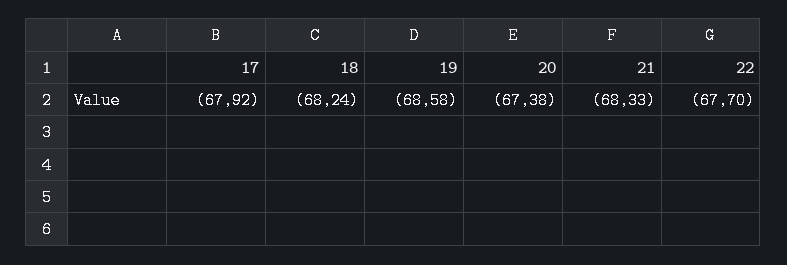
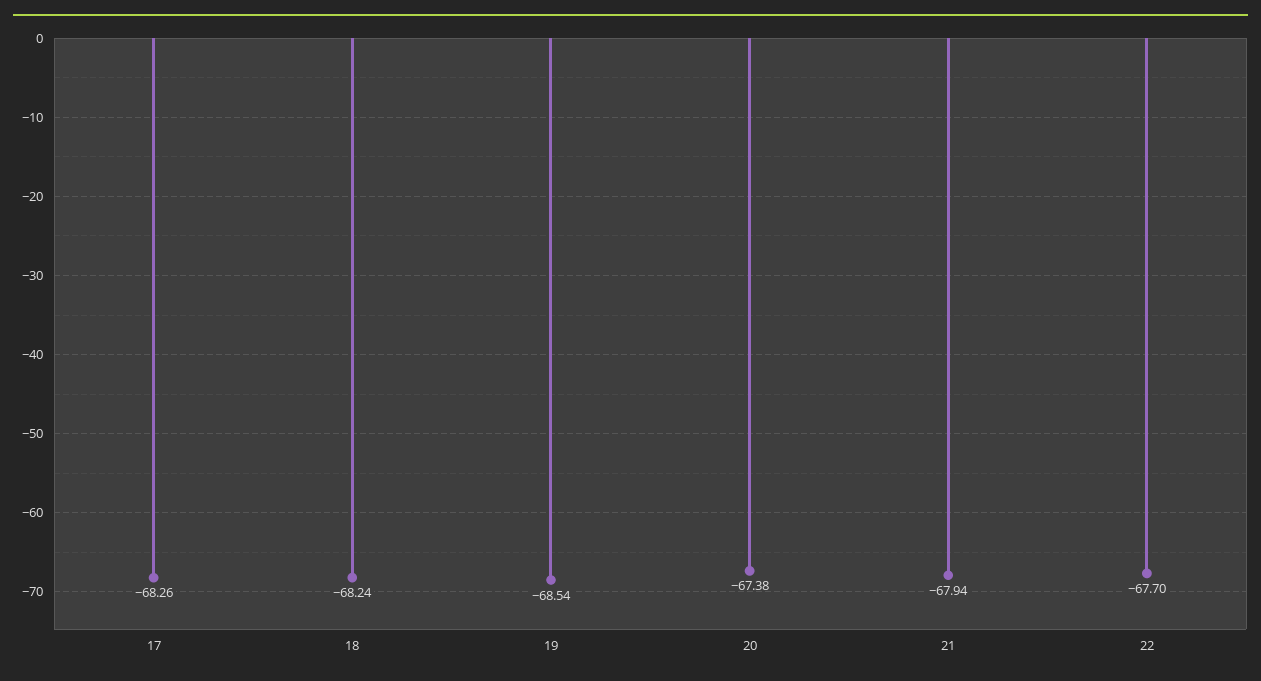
17: -67.92 -> -68.26
19: -68.58 -> -68.54
21: -68.33 -> -67.94

